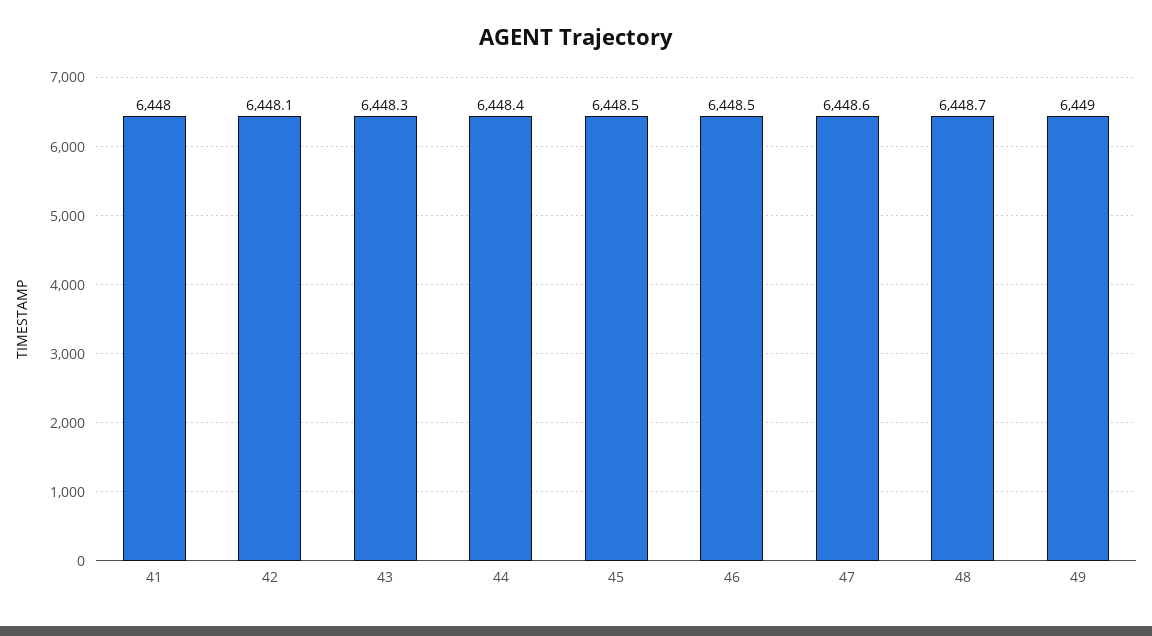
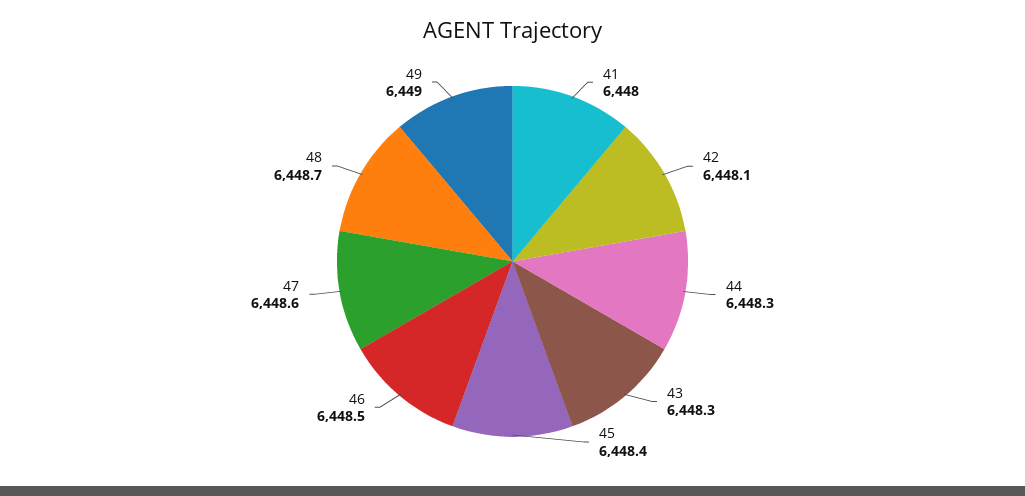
44: 6448.4 -> 6448.3
45: 6448.5 -> 6448.4

